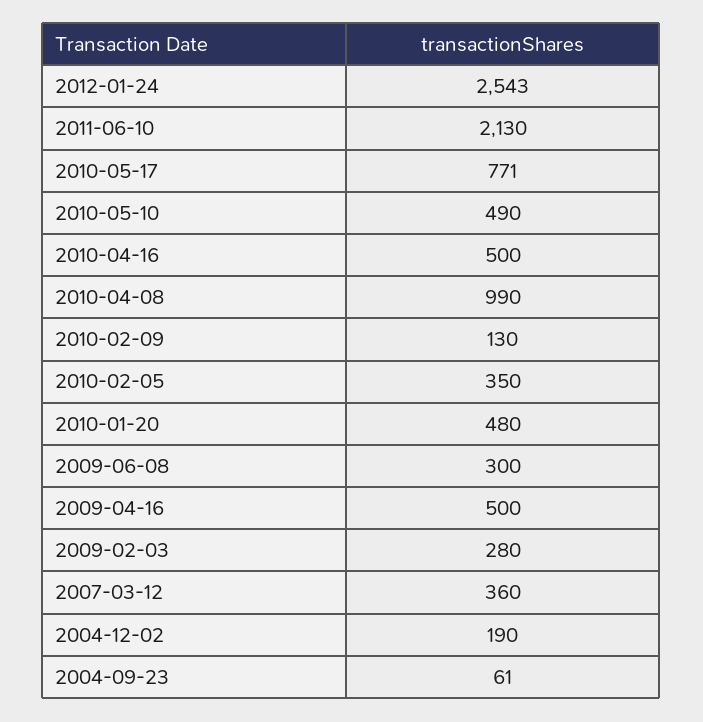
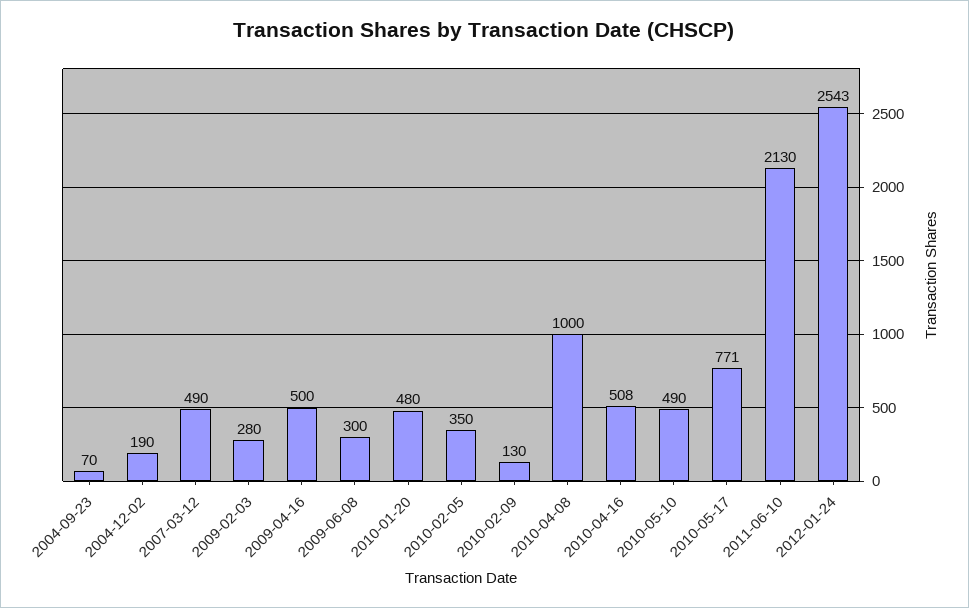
2010-04-16: 500 -> 508
2010-04-08: 990 -> 1000
2007-03-12: 360 -> 490
2004-09-23: 61 -> 70

